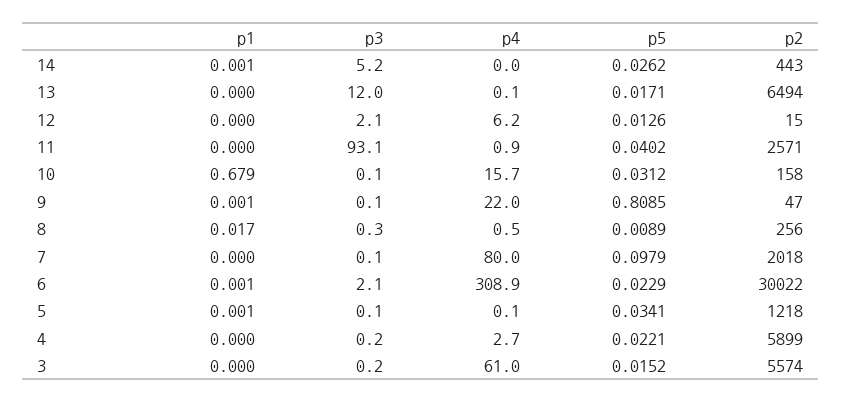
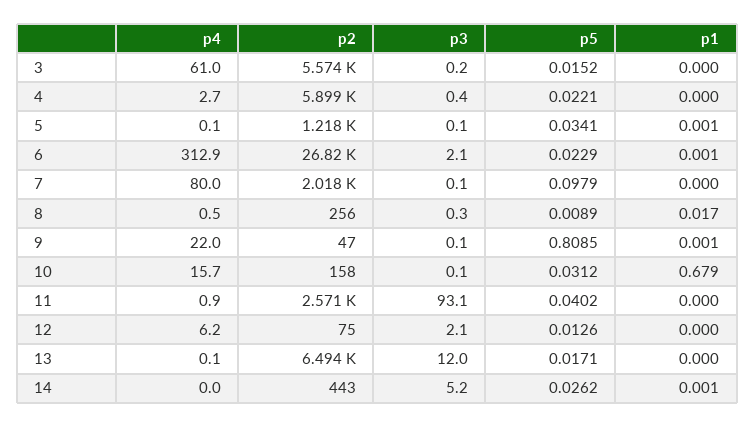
p2, 12: 15 -> 75
p4, 6: 308.9 -> 312.9
p2, 6: 30022 -> 26820
p3, 4: 0.2 -> 0.4

